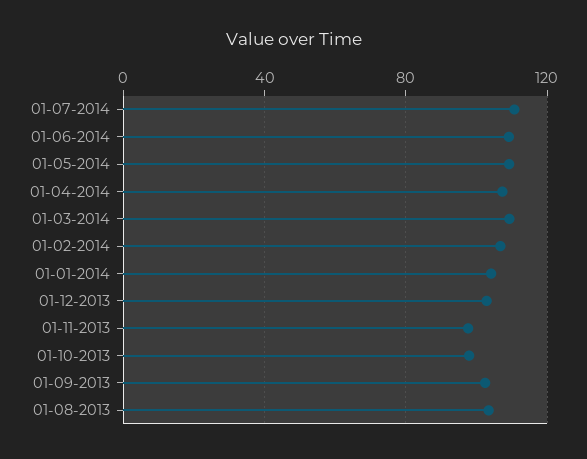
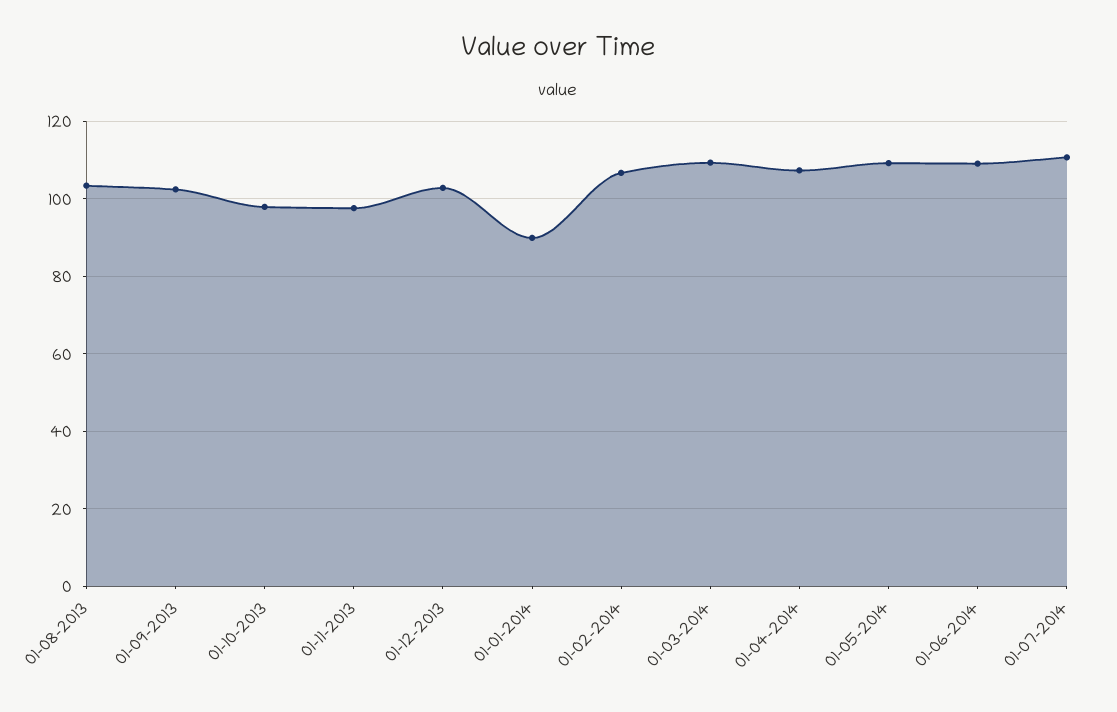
01-01-2014: 105 -> 90

